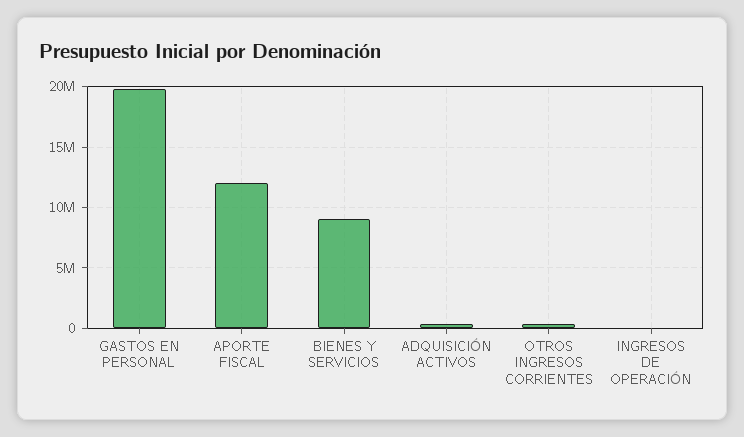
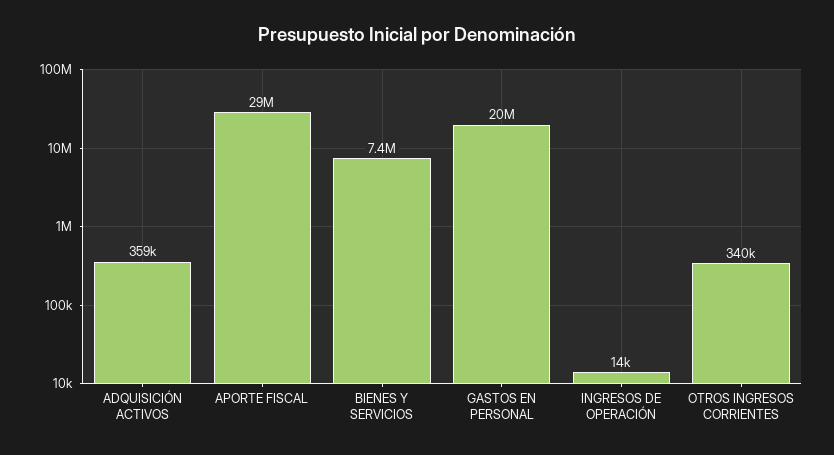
APORTE FISCAL: 12000000 -> 29000000
BIENES Y SERVICIOS: 9000000 -> 7400000

